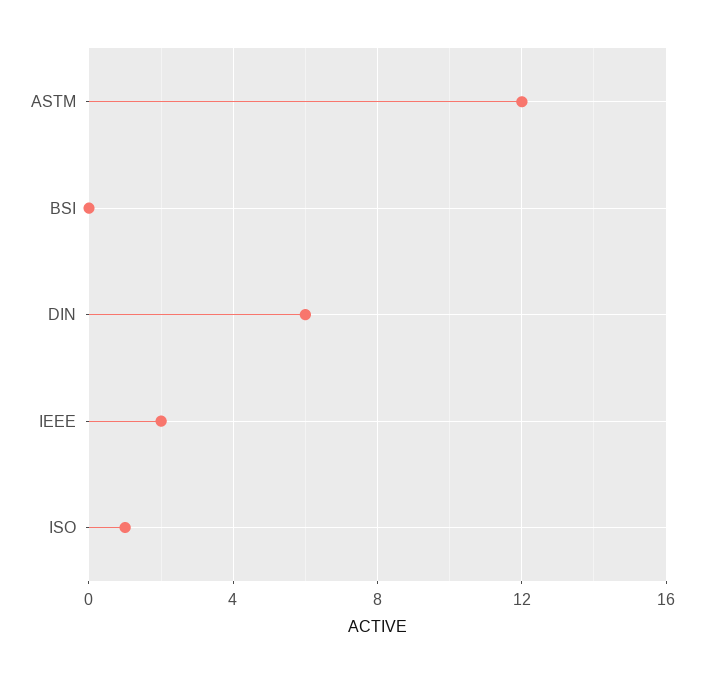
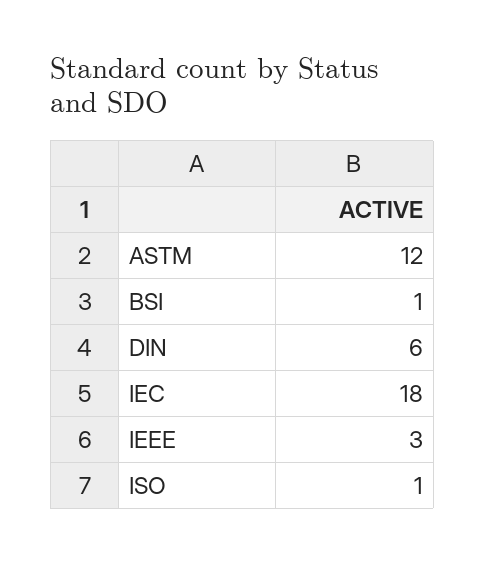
BSI: 0 -> 1
IEEE: 2 -> 3
IEC: none -> 18

